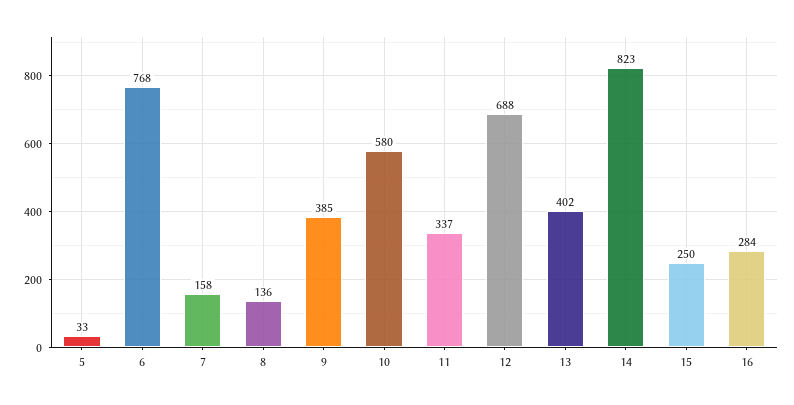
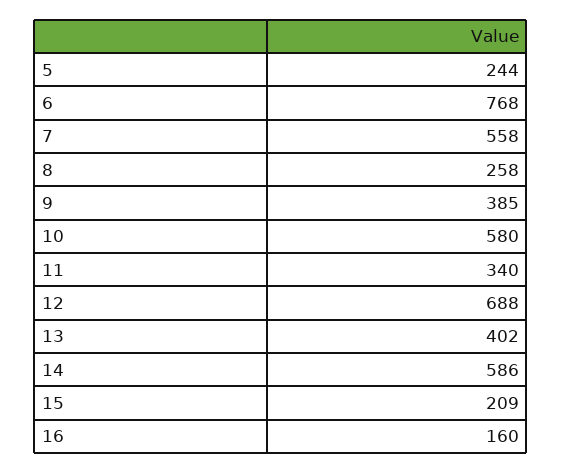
5: 33 -> 244
7: 158 -> 558
8: 136 -> 258
11: 337 -> 340
14: 823 -> 586
15: 250 -> 209
16: 284 -> 160

